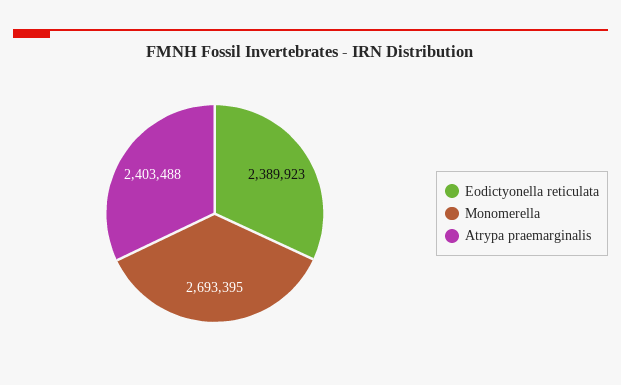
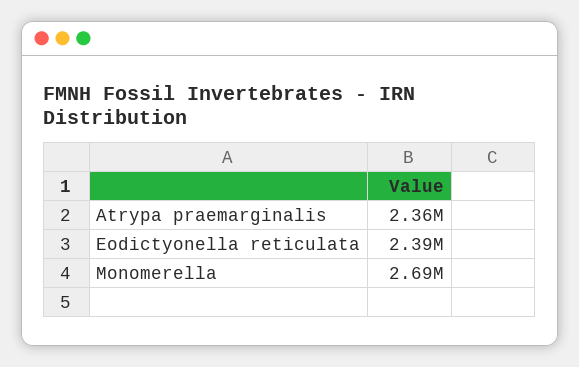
Atrypa praemarginalis: 2403488 -> 2360000

